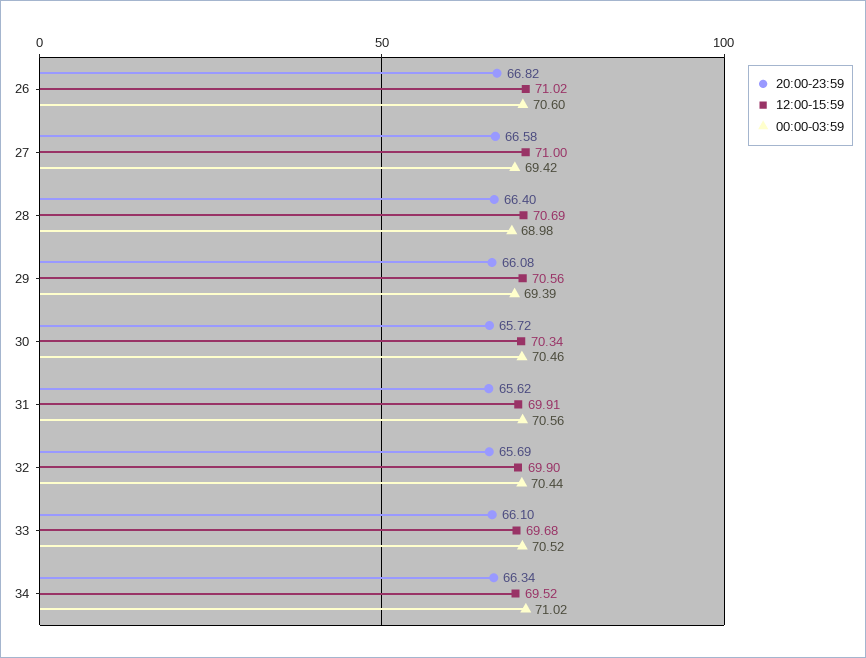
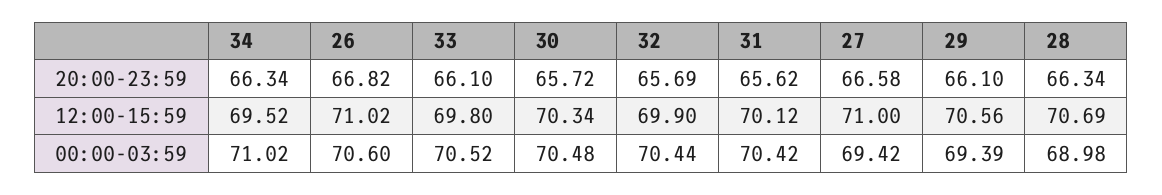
20:00-23:59, 28: 66.4 -> 66.34
20:00-23:59, 29: 66.08 -> 66.1
00:00-03:59, 30: 70.46 -> 70.48
12:00-15:59, 31: 69.91 -> 70.12
00:00-03:59, 31: 70.56 -> 70.42
12:00-15:59, 33: 69.68 -> 69.8

